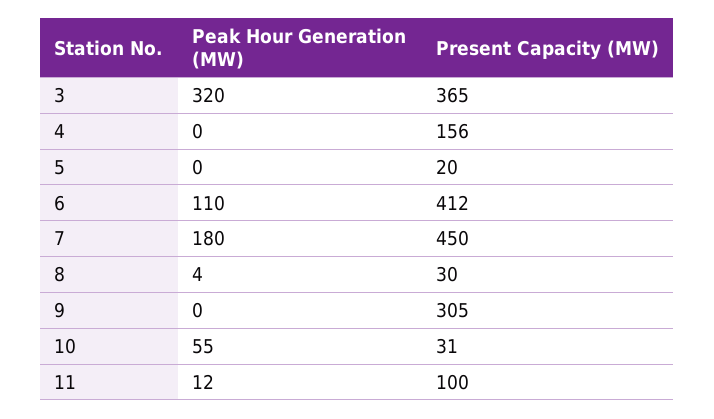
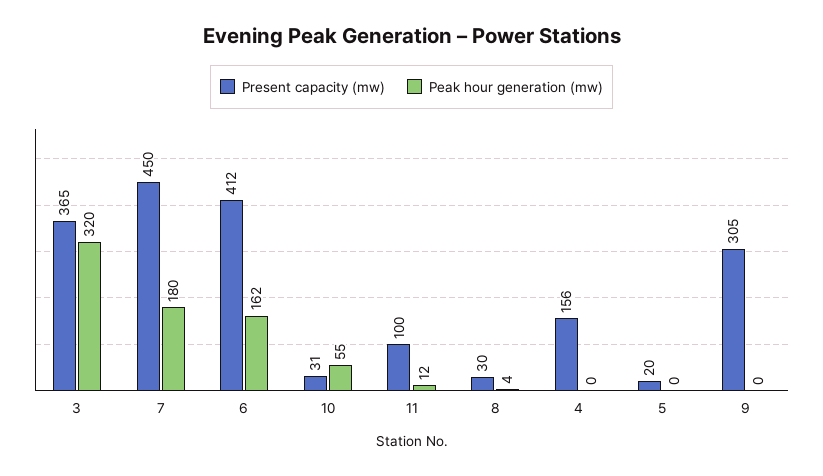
Peak Hour Generation (MW), 6: 110 -> 162

